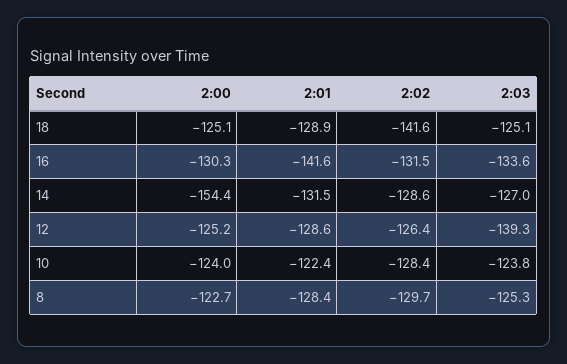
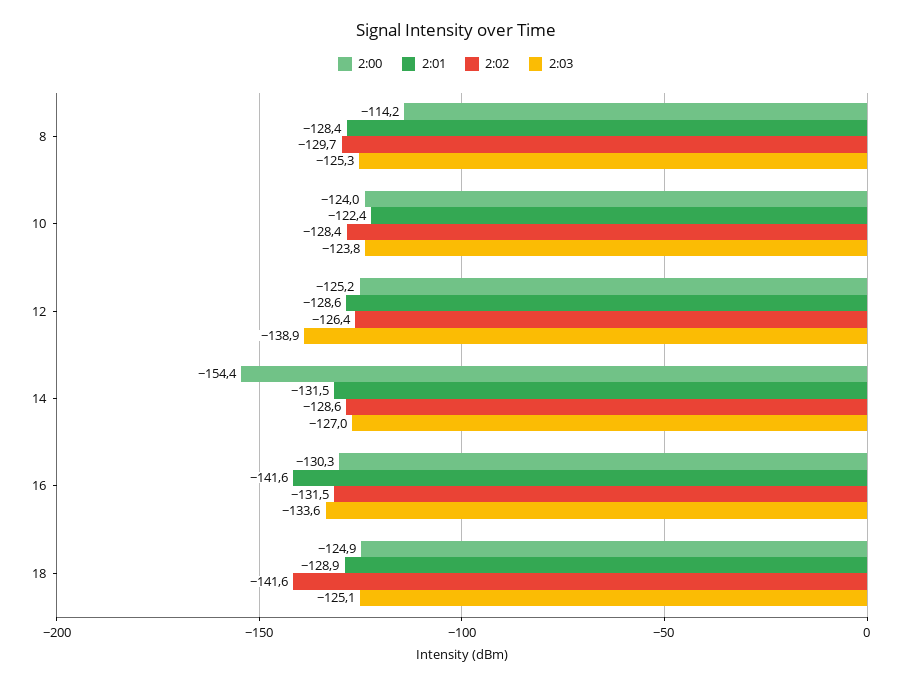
2:00, 18: -125.1 -> -124.9
2:03, 12: -139.3 -> -138.9
2:00, 8: -122.7 -> -114.2

